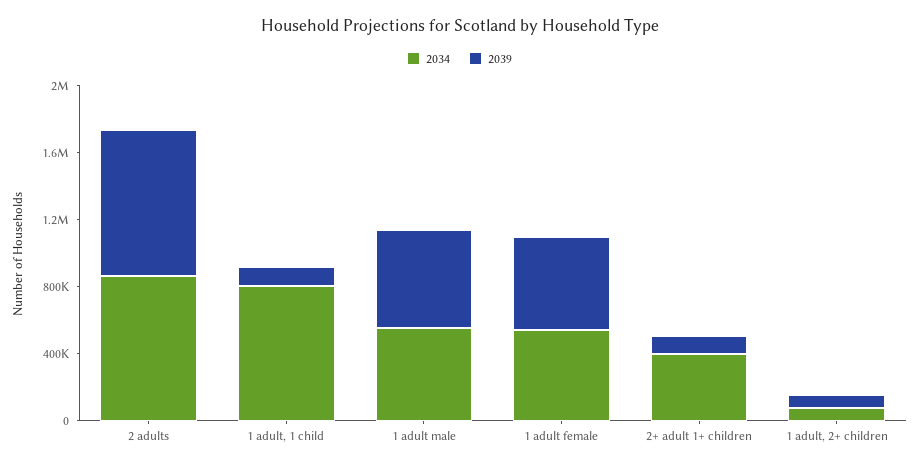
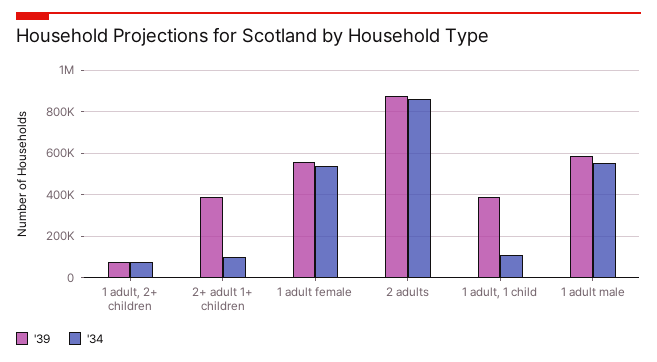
2034, 1 adult, 1 child: 800000 -> 100000
2039, 1 adult, 1 child: 100000 -> 400000
2034, 2+ adult 1+ children: 400000 -> 100000
2039, 2+ adult 1+ children: 100000 -> 400000

